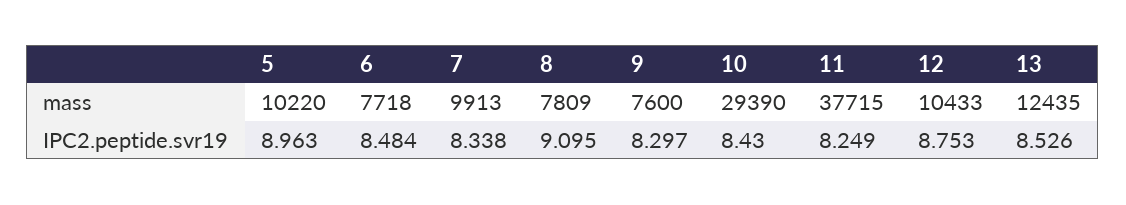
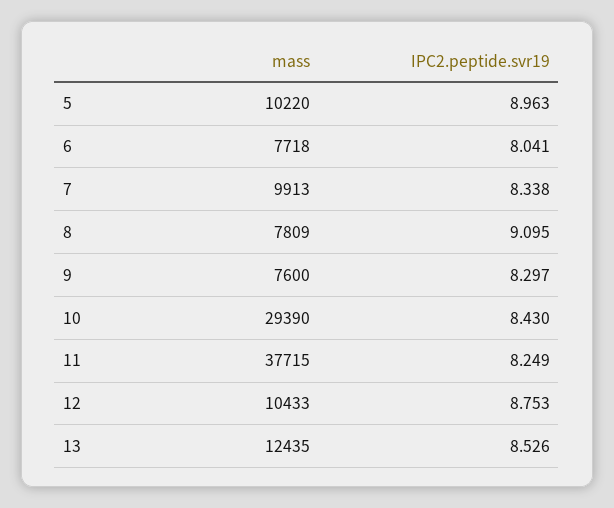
6, IPC2.peptide.svr19: 8.484 -> 8.041

